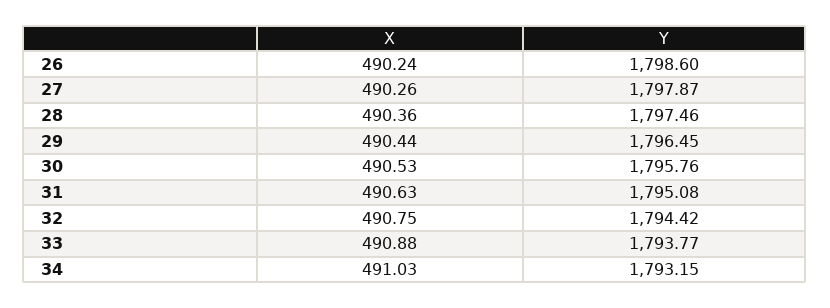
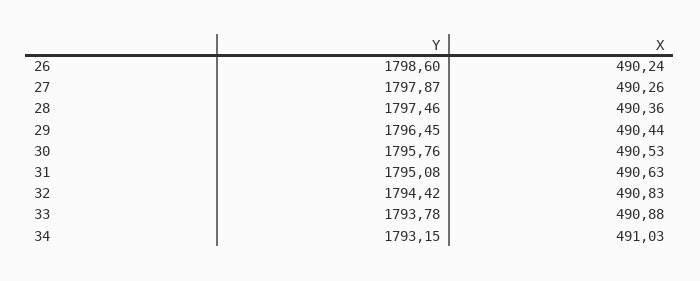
X, 32: 490.75 -> 490.83
Y, 33: 1793.77 -> 1793.78

